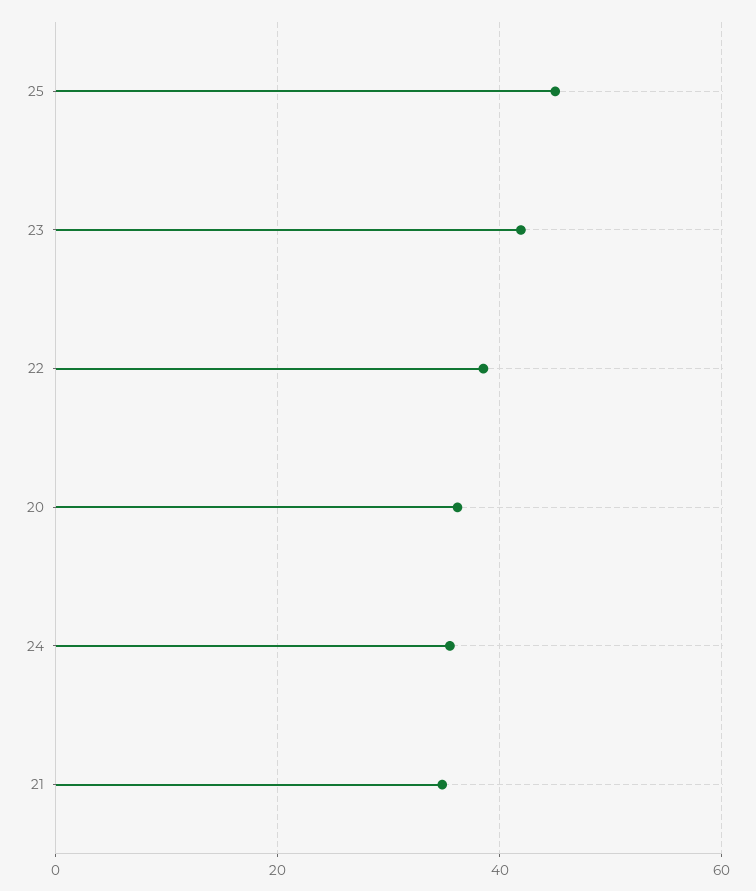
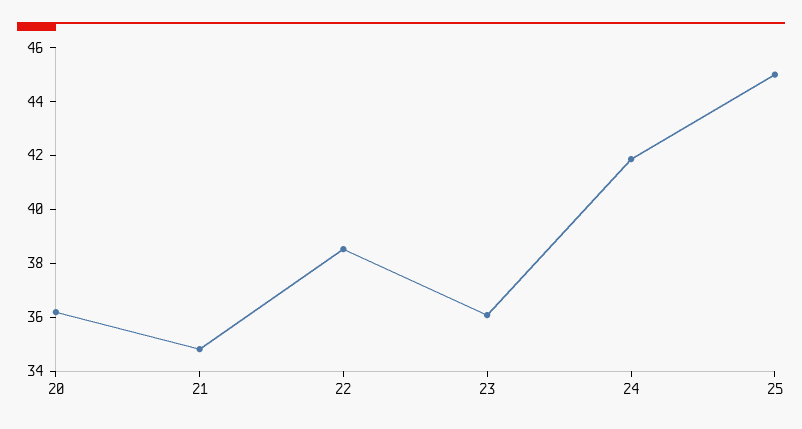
23: 42 -> 36
24: 36 -> 42

